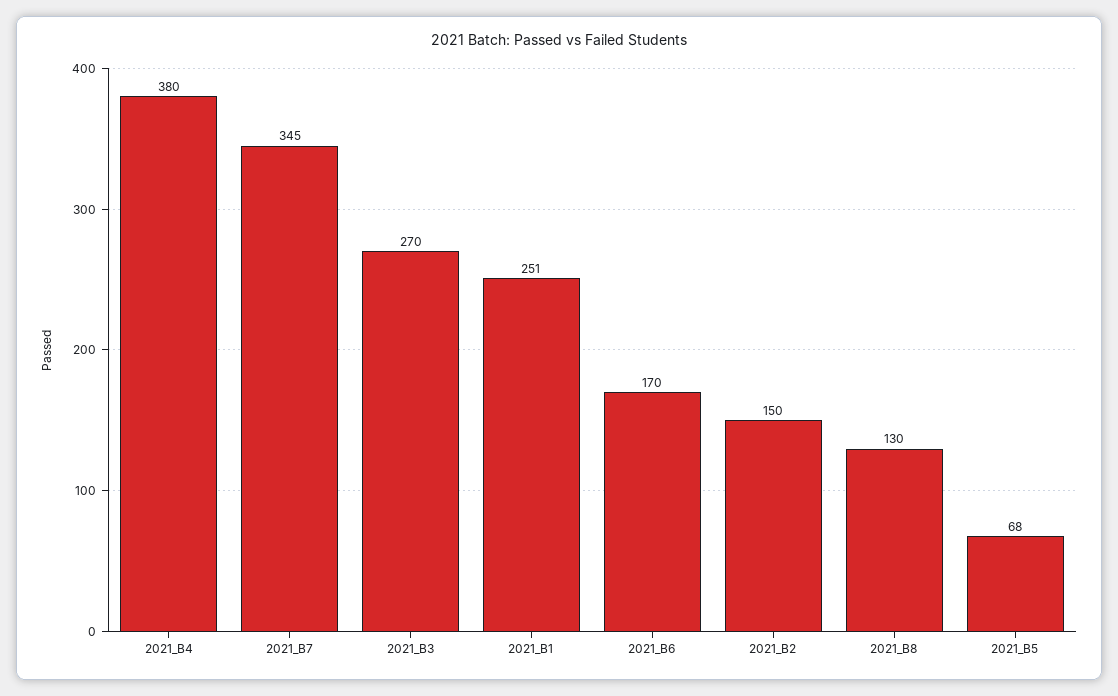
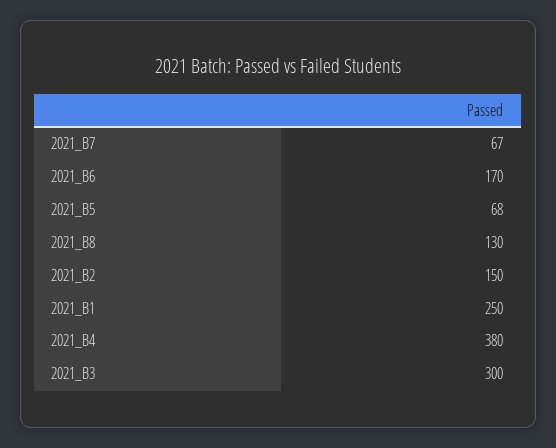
2021_B7: 345 -> 67
2021_B3: 270 -> 300
2021_B1: 251 -> 250

